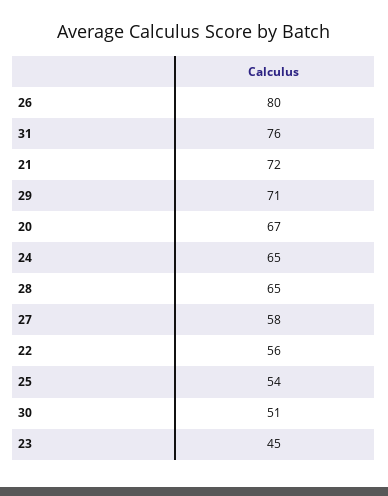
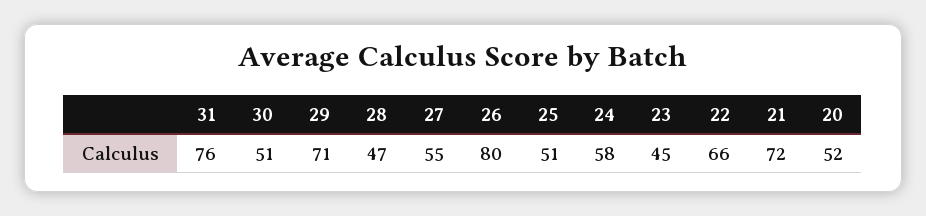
20: 67 -> 52
24: 65 -> 58
28: 65 -> 47
27: 58 -> 55
22: 56 -> 66
25: 54 -> 51

